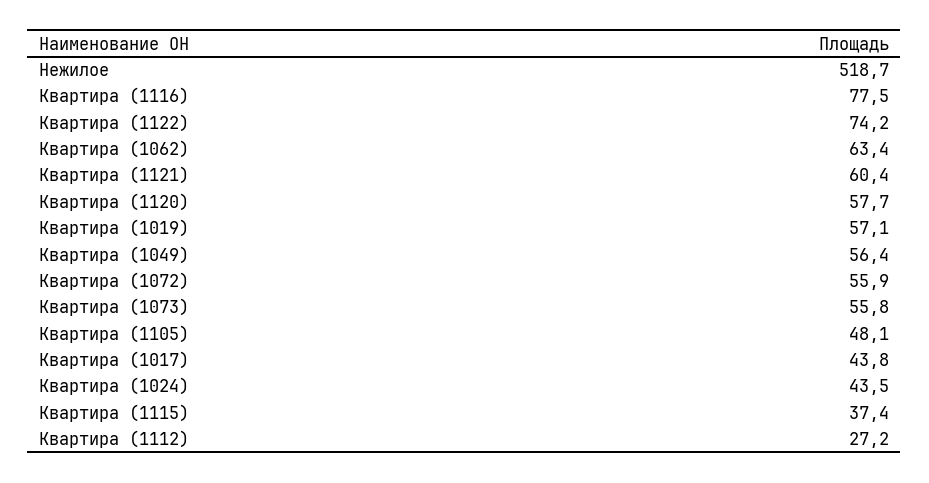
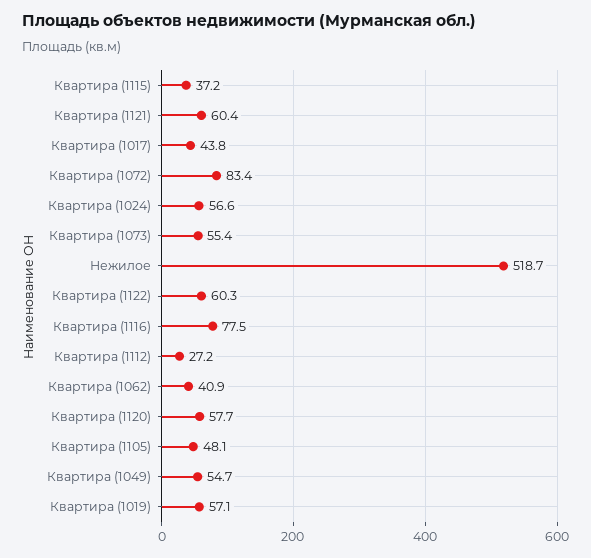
Квартира (1122): 74.2 -> 60.3
Квартира (1062): 63.4 -> 40.9
Квартира (1049): 56.4 -> 54.7
Квартира (1072): 55.9 -> 83.4
Квартира (1073): 55.8 -> 55.4
Квартира (1024): 43.5 -> 56.6
Квартира (1115): 37.4 -> 37.2

